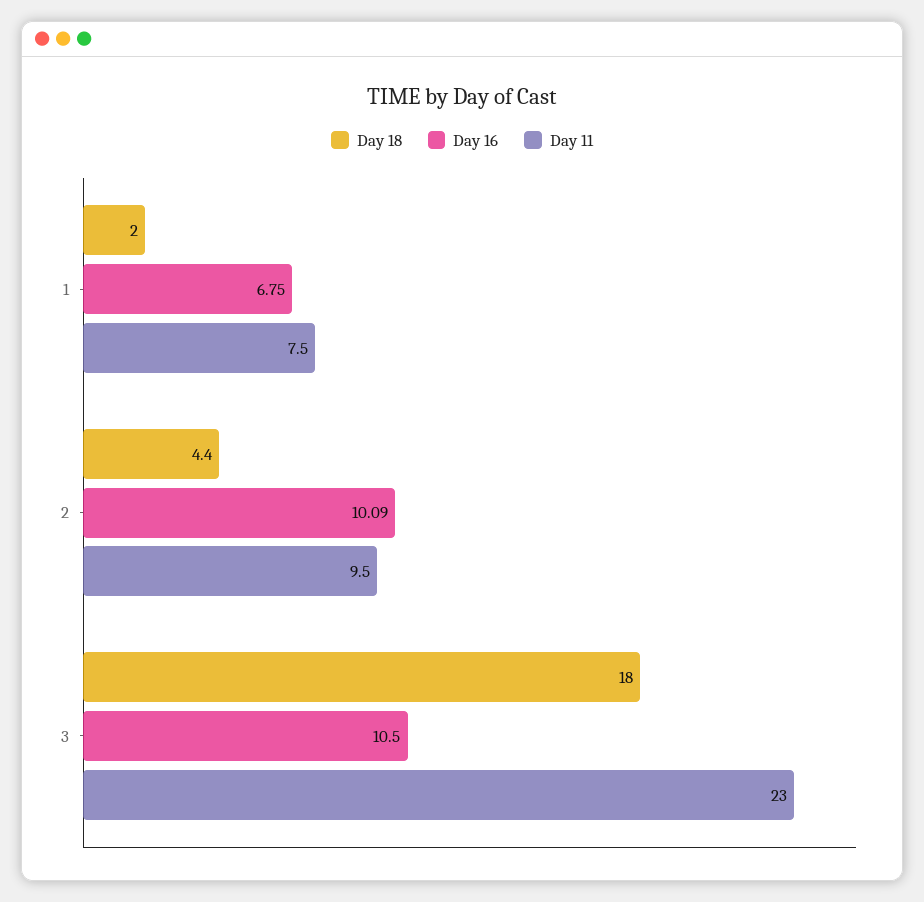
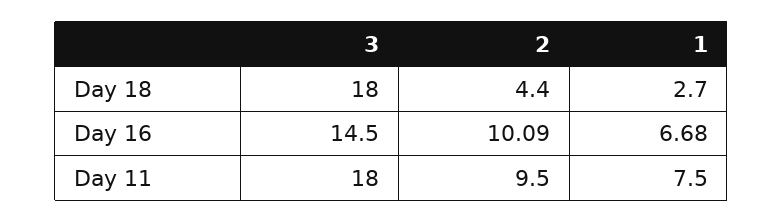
Day 18, 1: 2 -> 2.7
Day 16, 1: 6.75 -> 6.68
Day 16, 3: 10.5 -> 14.5
Day 11, 3: 23 -> 18

